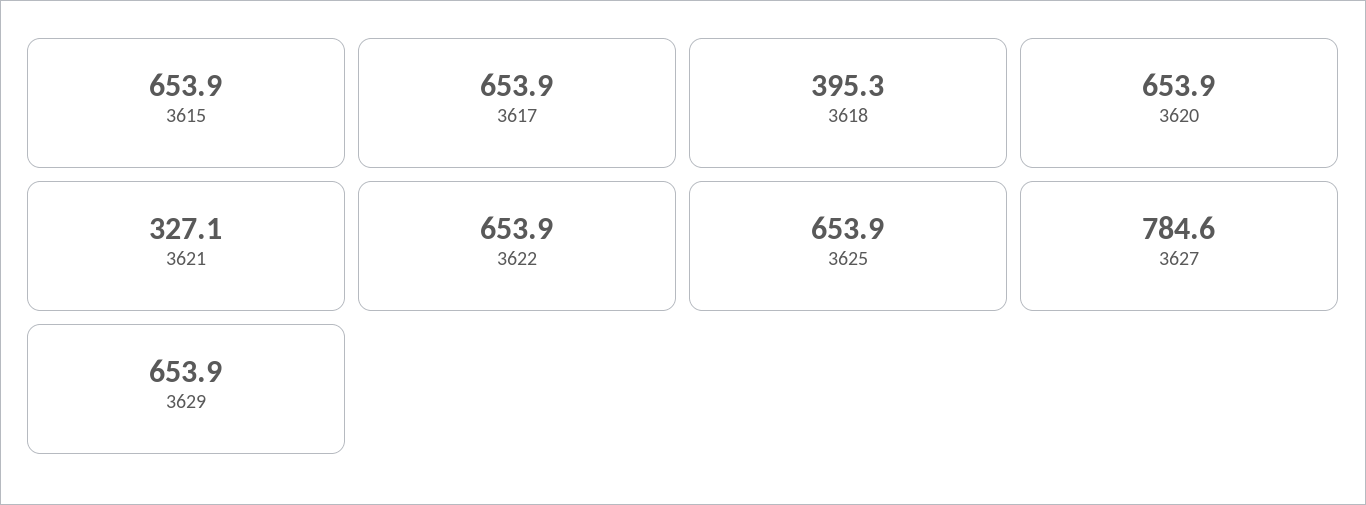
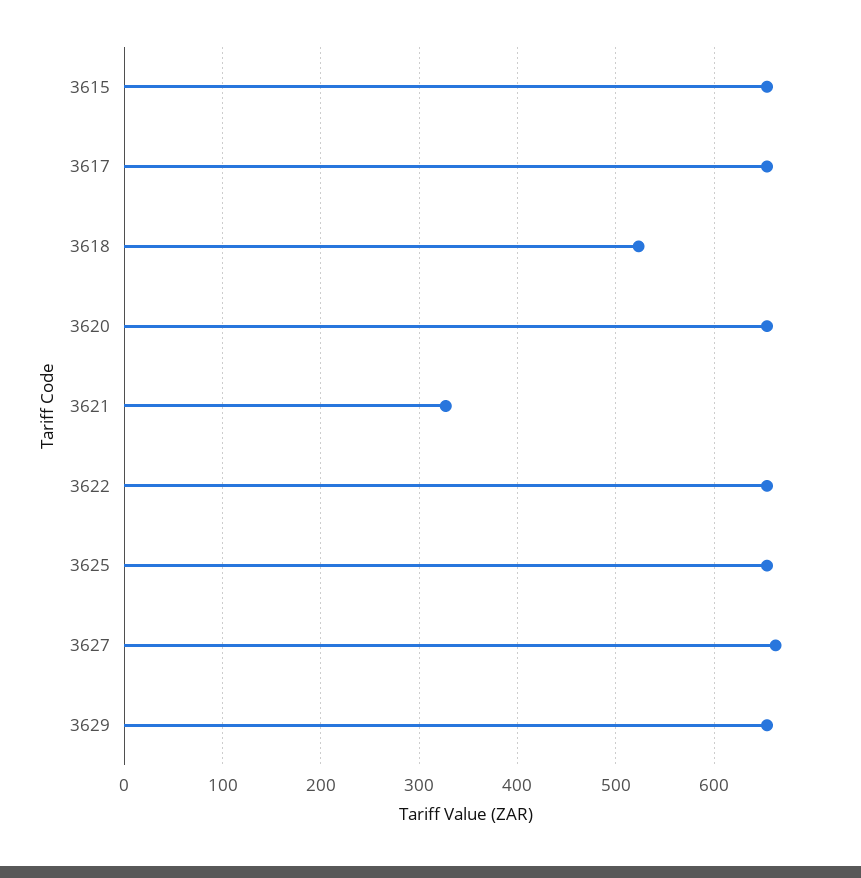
3618: 395.3 -> 520
3627: 784.6 -> 660

